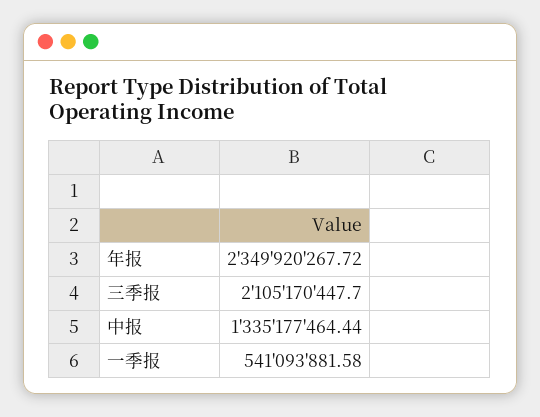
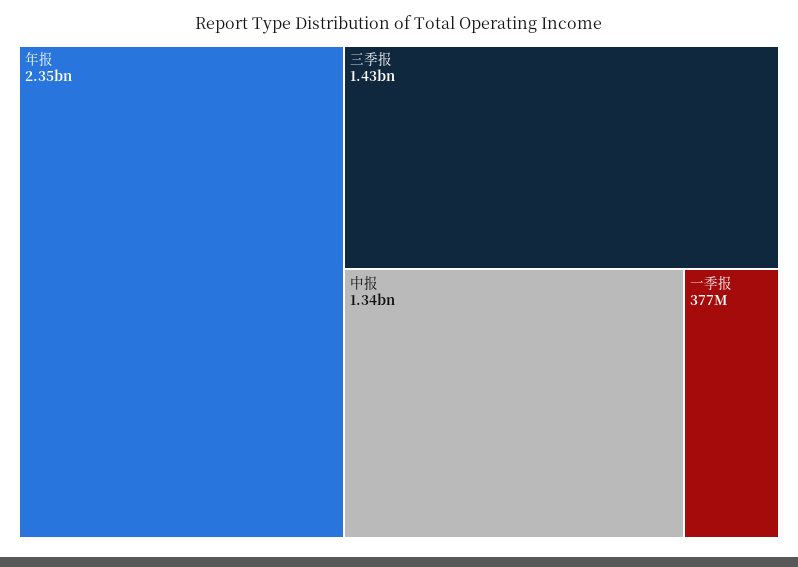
三季报: 2105170447.7 -> 1430000000
一季报: 541093881.58 -> 377000000

